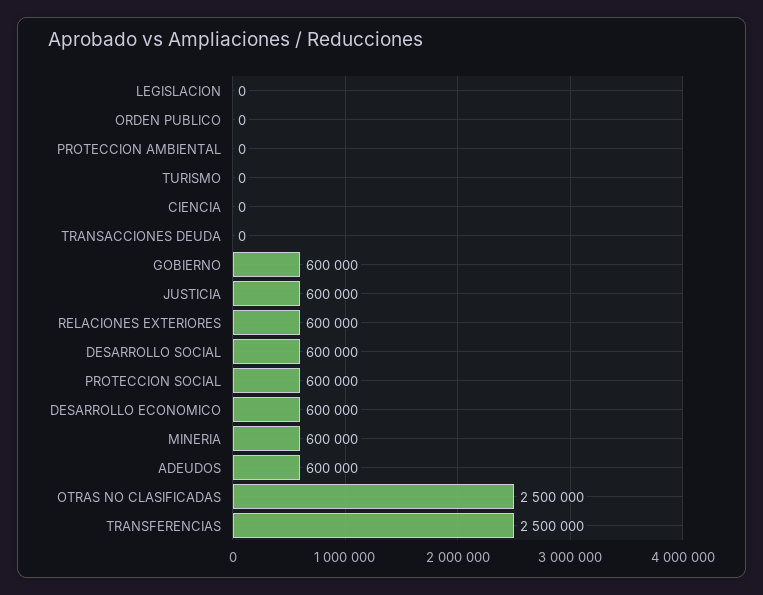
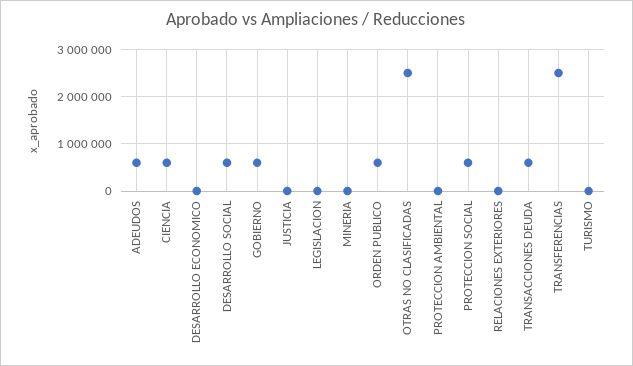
ORDEN PUBLICO: 0 -> 600000
CIENCIA: 0 -> 600000
TRANSACCIONES DEUDA: 0 -> 600000
JUSTICIA: 600000 -> 0
RELACIONES EXTERIORES: 600000 -> 0
DESARROLLO ECONOMICO: 600000 -> 0
MINERIA: 600000 -> 0

